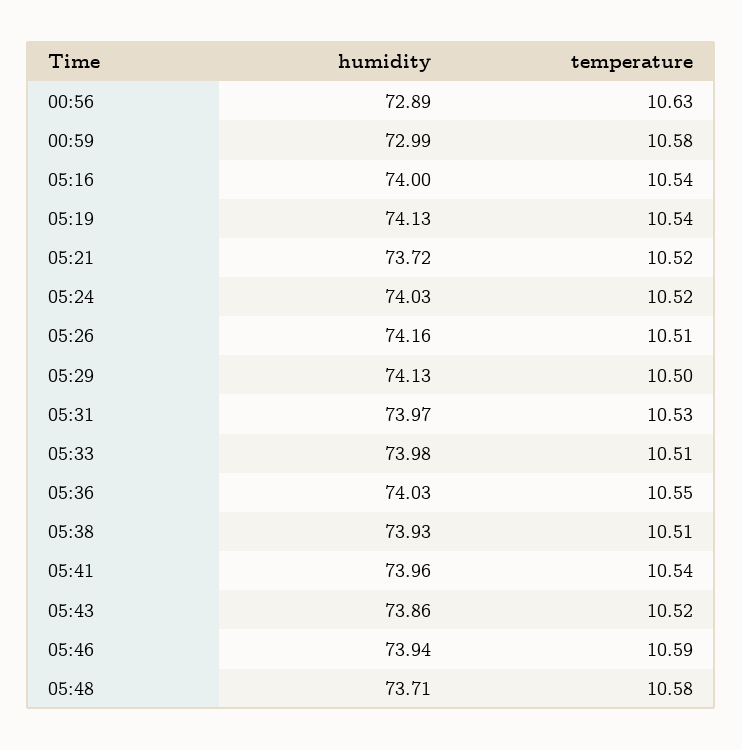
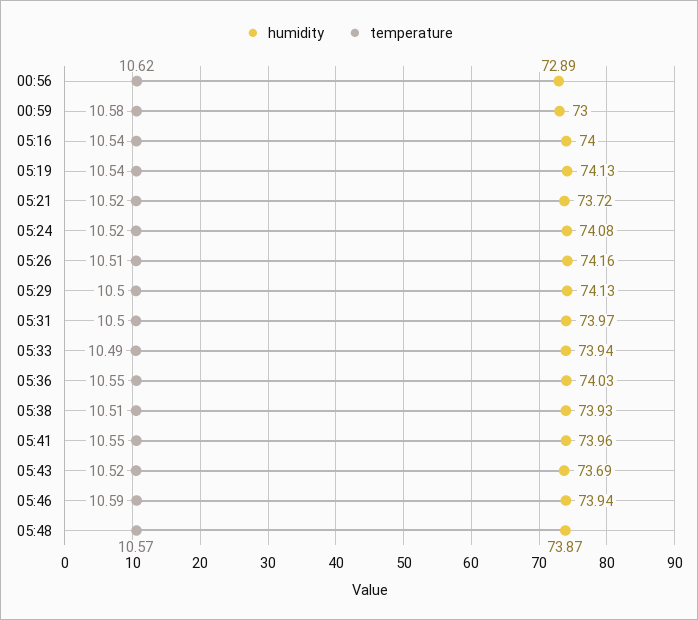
temperature, 00:56: 10.63 -> 10.62
humidity, 00:59: 72.99 -> 73
humidity, 05:24: 74.03 -> 74.08
temperature, 05:31: 10.53 -> 10.5
humidity, 05:33: 73.98 -> 73.94
temperature, 05:33: 10.51 -> 10.49
temperature, 05:41: 10.54 -> 10.55
humidity, 05:43: 73.86 -> 73.69
humidity, 05:48: 73.71 -> 73.87
temperature, 05:48: 10.58 -> 10.57

